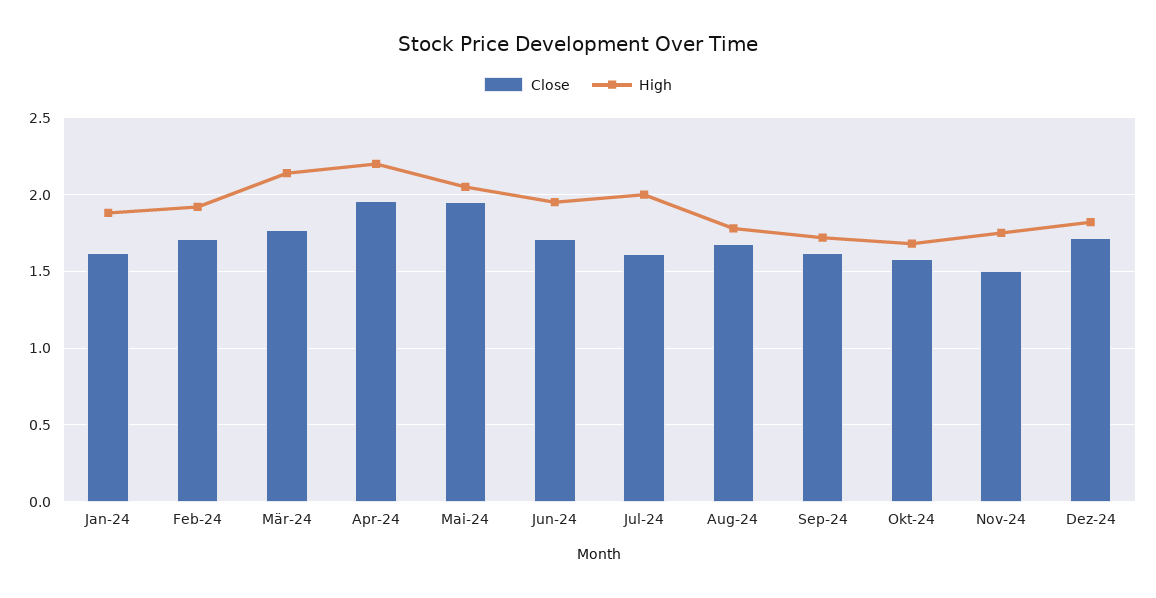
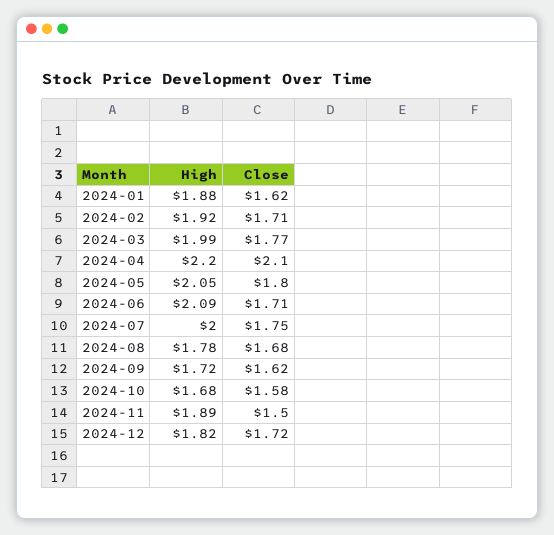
High, Mär-24: 2.15 -> 1.99
Close, Apr-24: 1.95 -> 2.1
Close, Mai-24: 1.95 -> 1.8
High, Jun-24: 1.95 -> 2.09
Close, Jul-24: 1.6 -> 1.75
High, Nov-24: 1.75 -> 1.89

